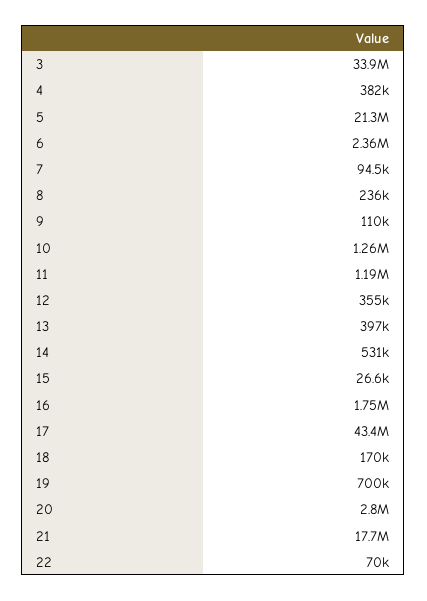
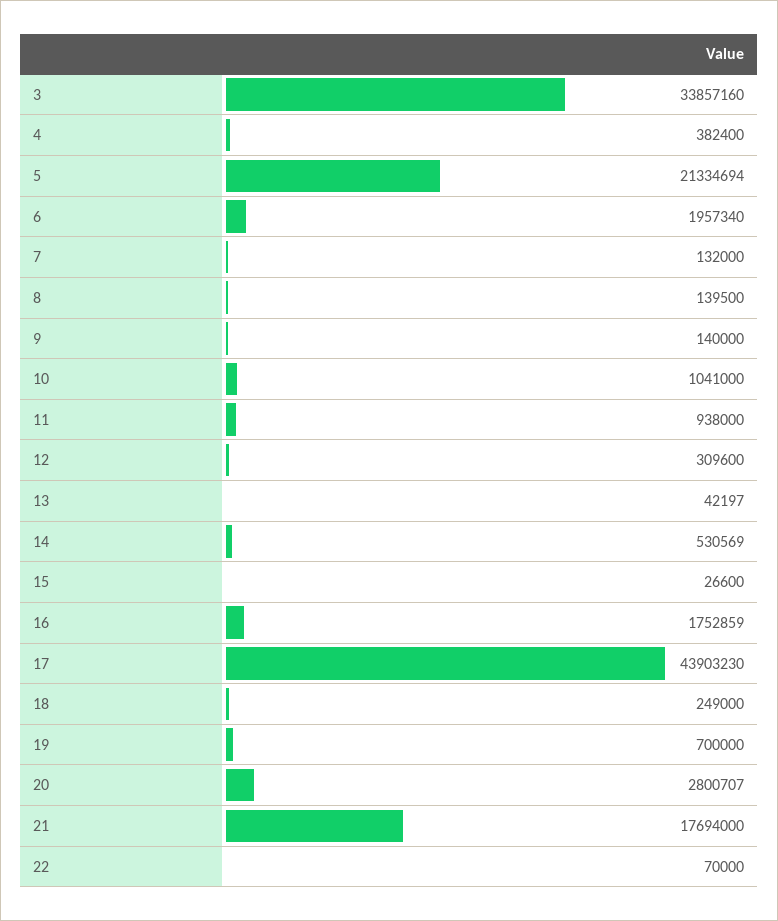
6: 2360000 -> 1957340
7: 94500 -> 132000
8: 236000 -> 139500
9: 110000 -> 140000
10: 1260000 -> 1041000
11: 1190000 -> 938000
12: 355000 -> 309600
13: 397000 -> 42197
17: 43400000 -> 43903230
18: 170000 -> 249000

